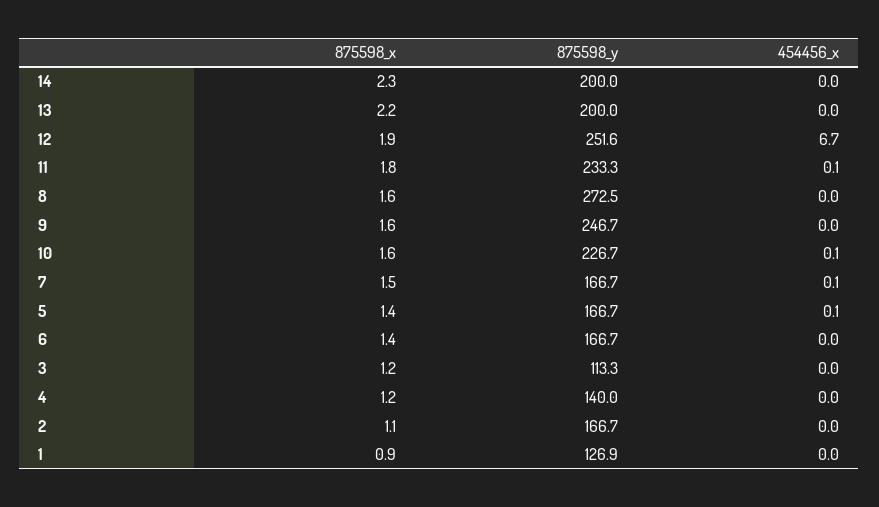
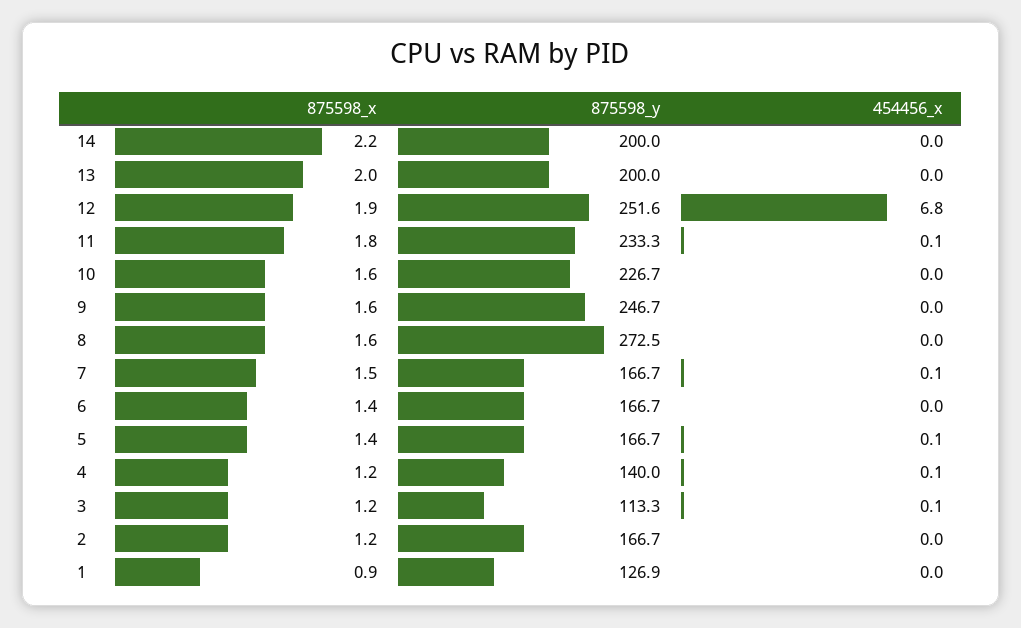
875598_x, 14: 2.3 -> 2.2
875598_x, 13: 2.2 -> 2
454456_x, 12: 6.7 -> 6.8
454456_x, 10: 0.1 -> 0
454456_x, 3: 0 -> 0.1
454456_x, 4: 0 -> 0.1
875598_x, 2: 1.1 -> 1.2

